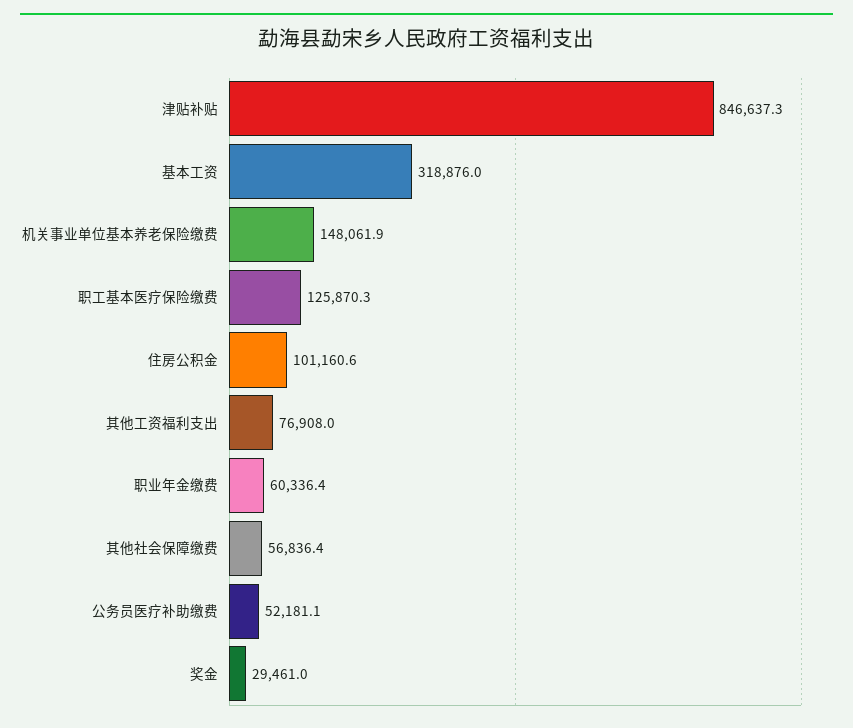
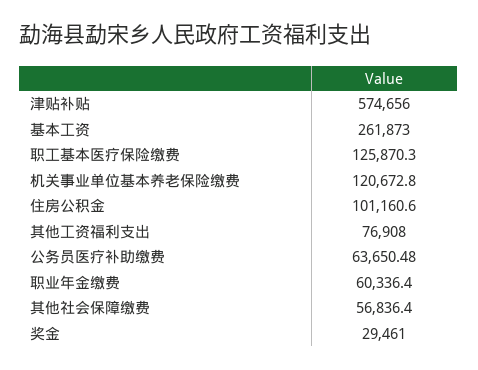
津贴补贴: 846637.3 -> 574656
基本工资: 318876 -> 261873
机关事业单位基本养老保险缴费: 148061.9 -> 120672.8
公务员医疗补助缴费: 52181.1 -> 63650.48

